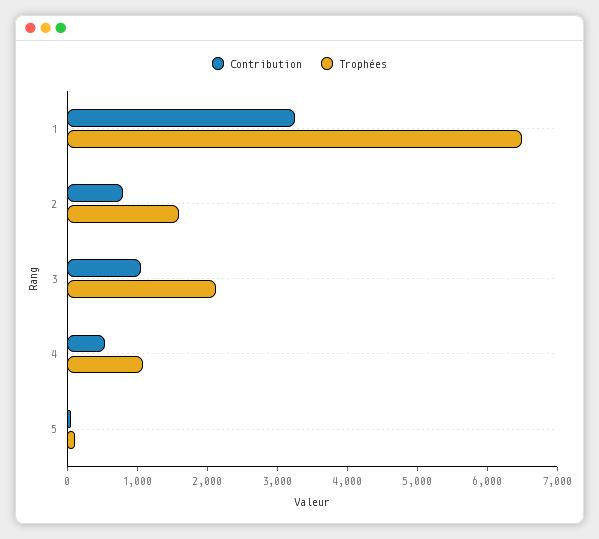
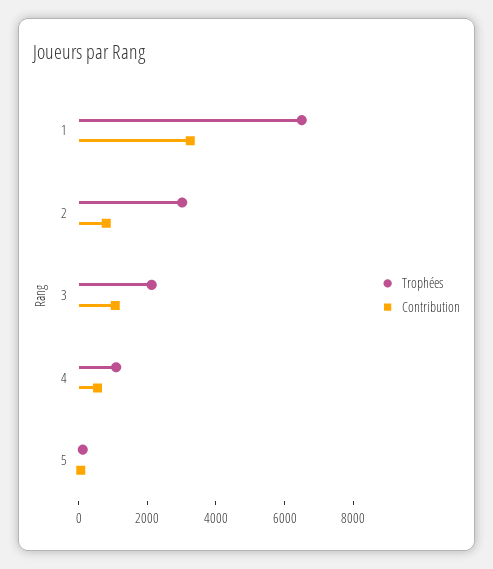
Trophées, 2: 1600 -> 3000

